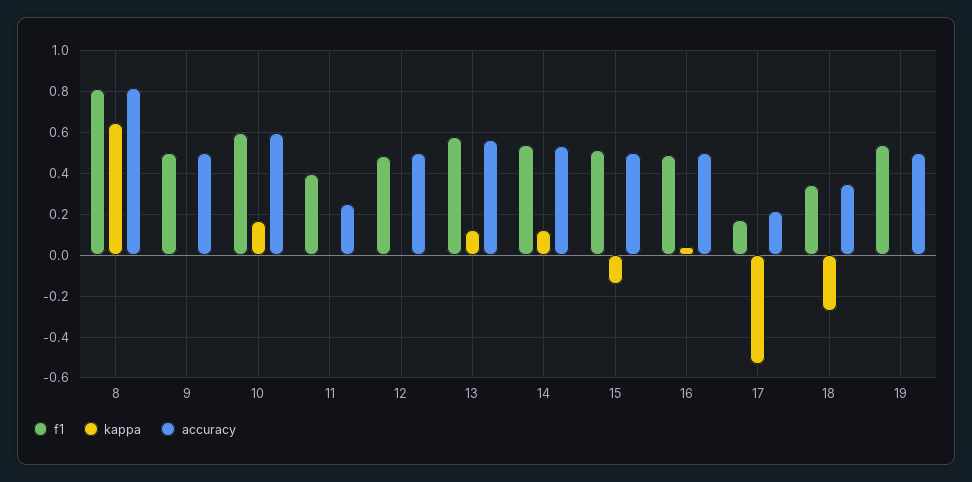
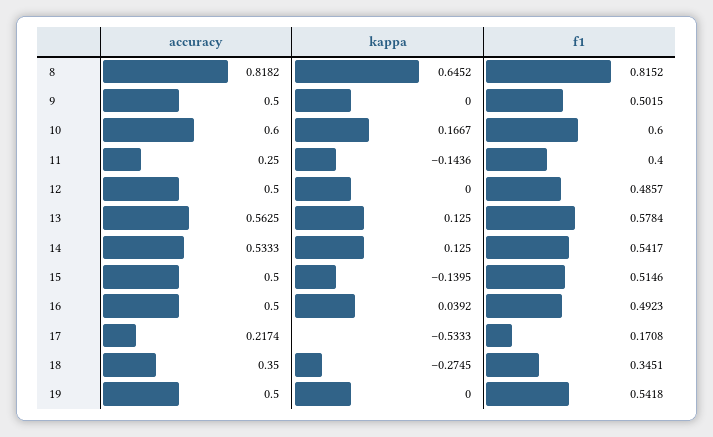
kappa, 11: 0 -> -0.1436

